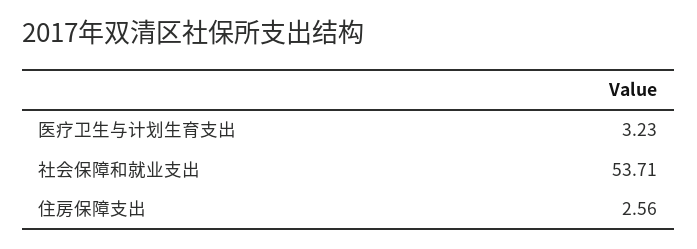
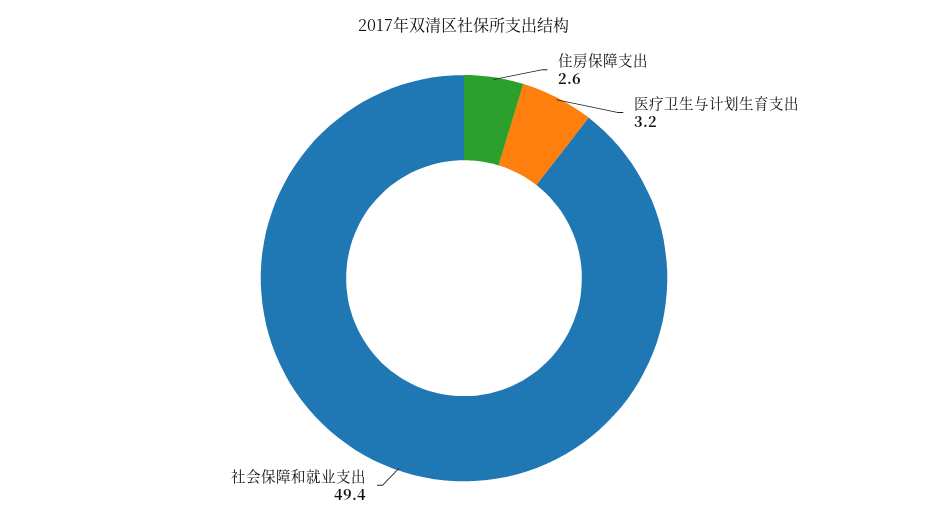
社会保障和就业支出: 53.71 -> 49.4

